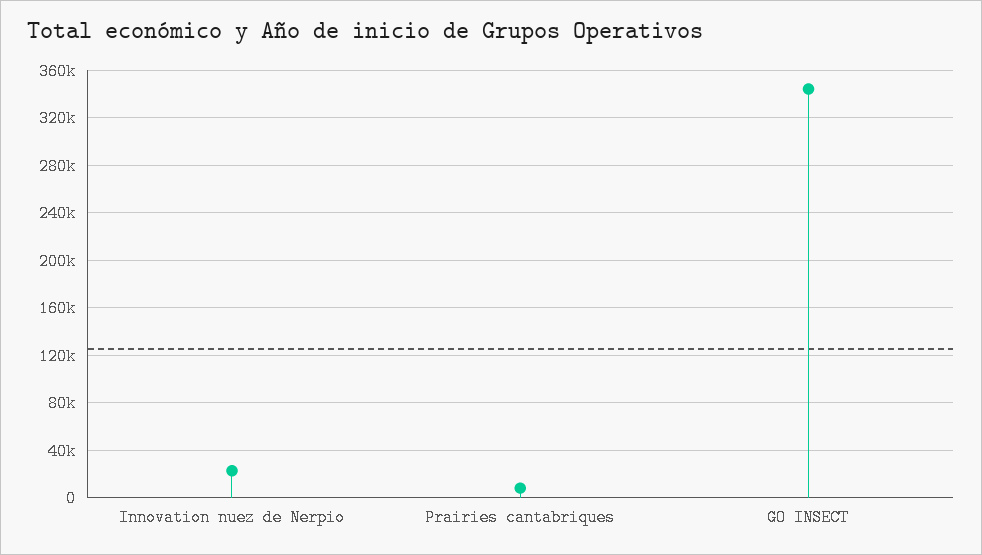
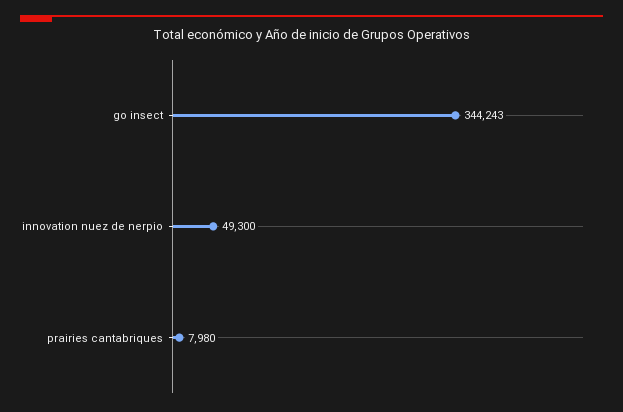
Innovation nuez de Nerpio: 20000 -> 49300

